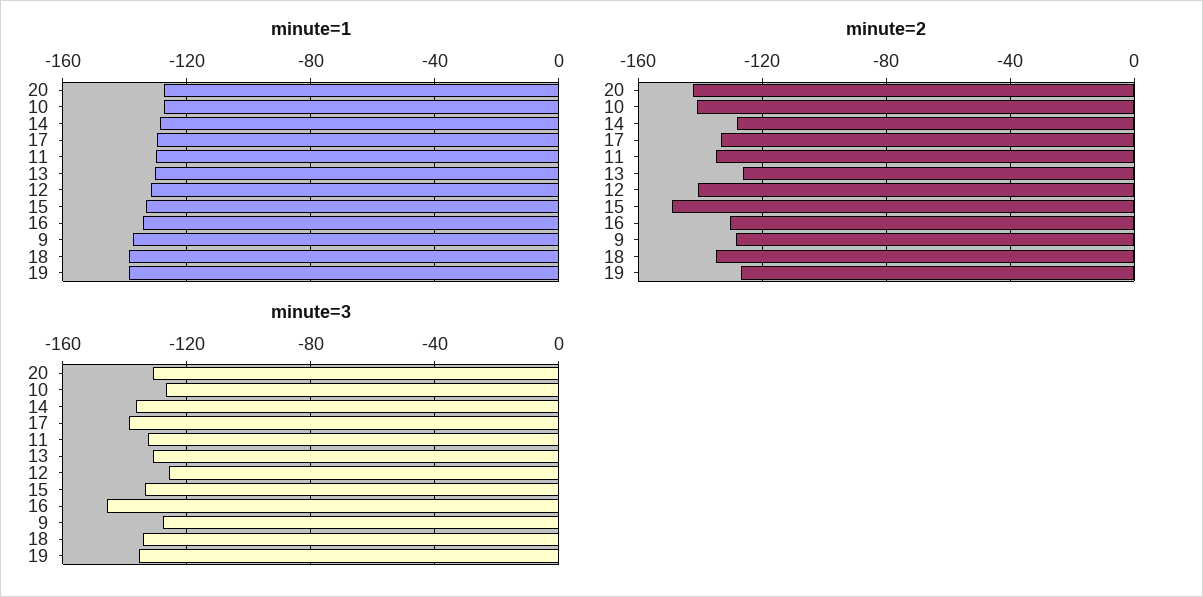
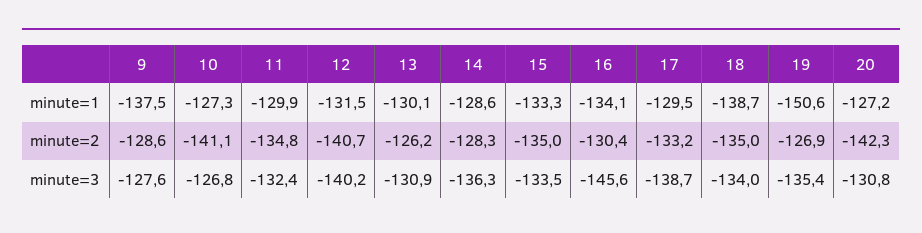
minute=1, 19: -140 -> -150.6
minute=2, 15: -150 -> -135
minute=3, 12: -125 -> -140.2

